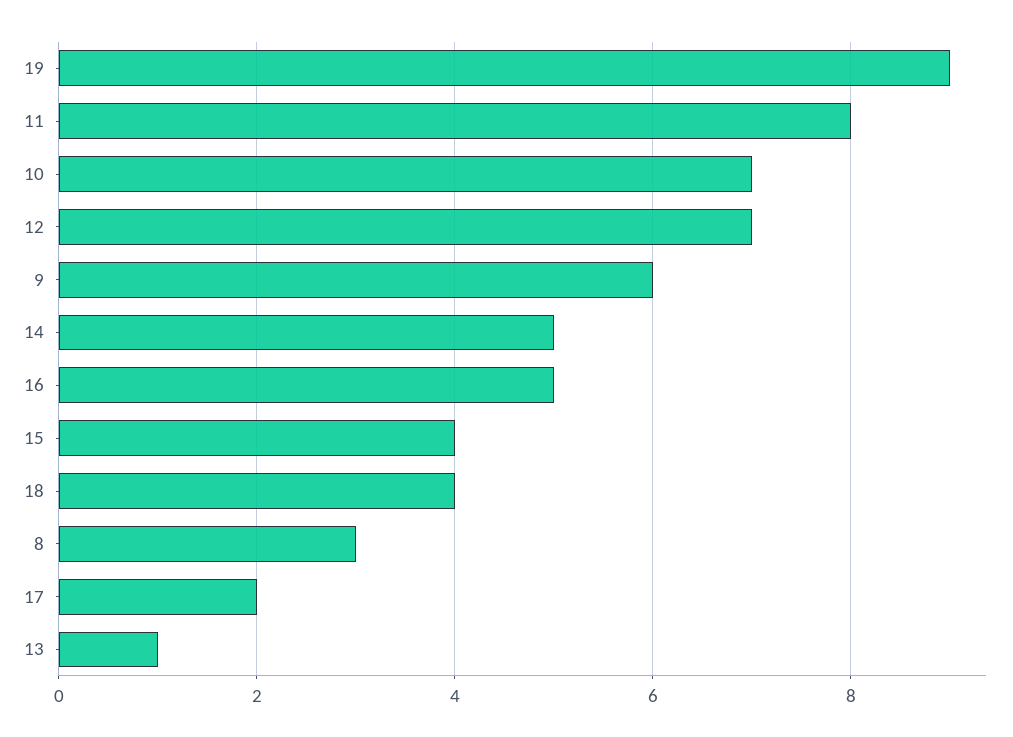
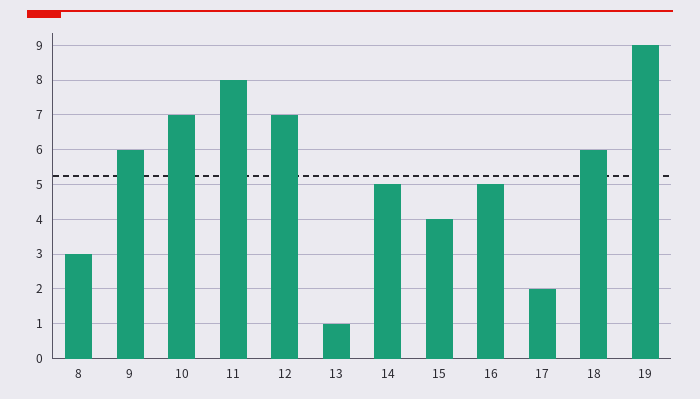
18: 4 -> 6

